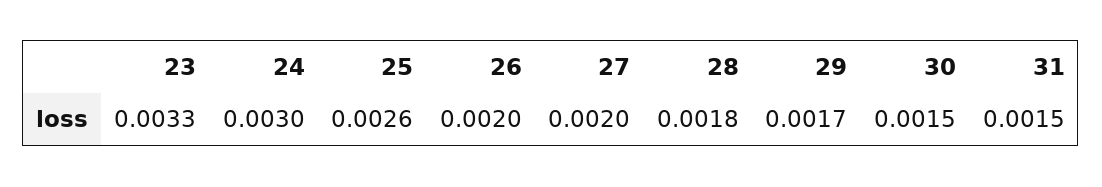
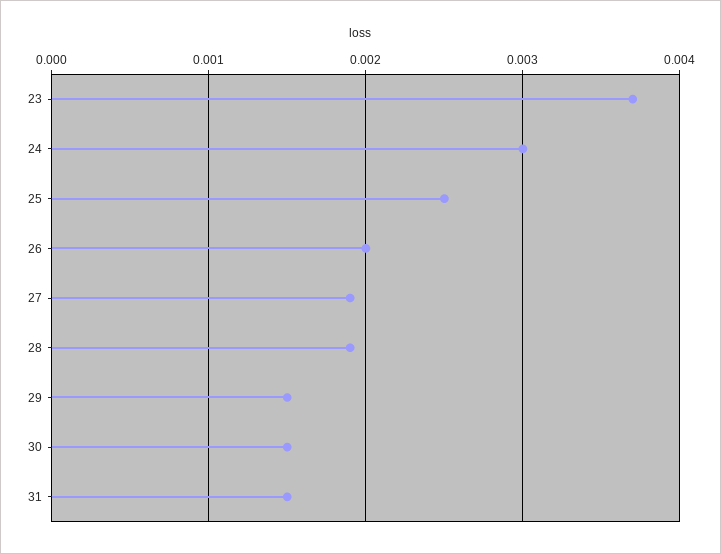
23: 0.0033 -> 0.0037
25: 0.0026 -> 0.0025
27: 0.002 -> 0.0019
28: 0.0018 -> 0.0019
29: 0.0017 -> 0.0015

